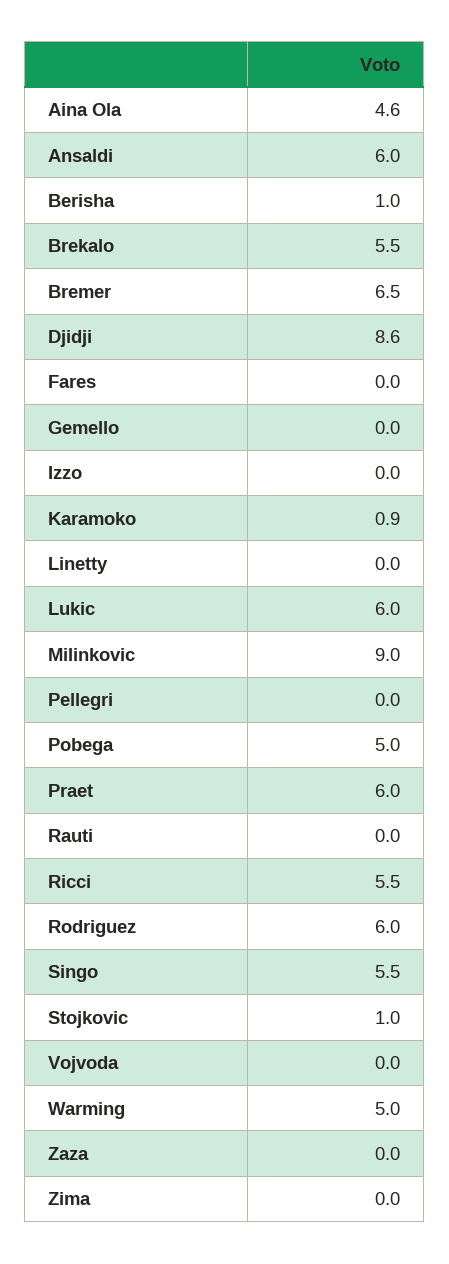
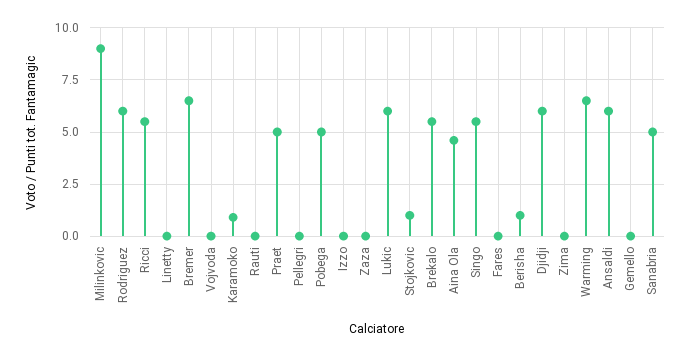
Djidji: 8.6 -> 6
Praet: 6 -> 5
Warming: 5 -> 6.5
Sanabria: none -> 5

